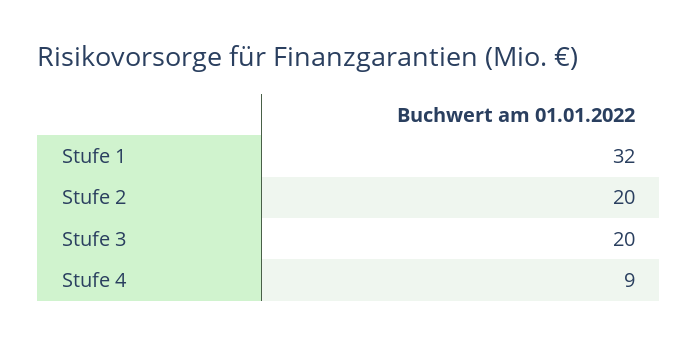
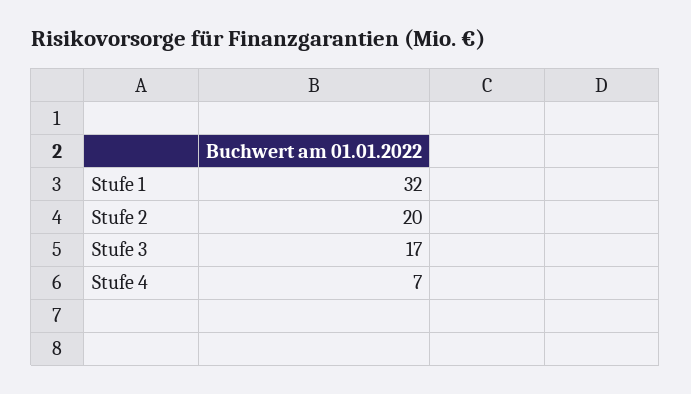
Stufe 3: 20 -> 17
Stufe 4: 9 -> 7

